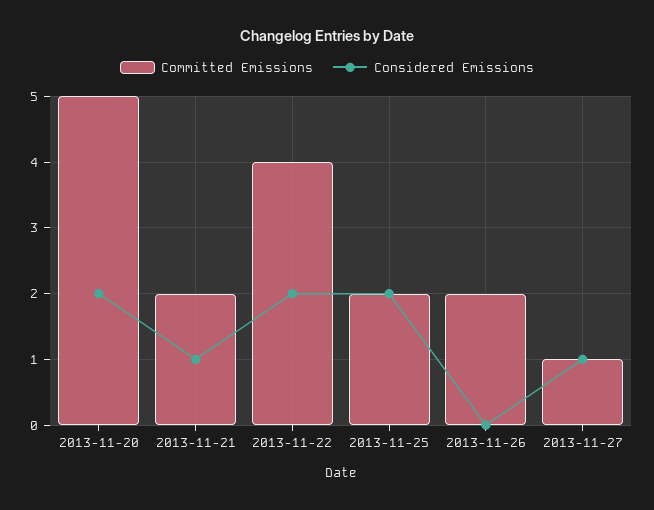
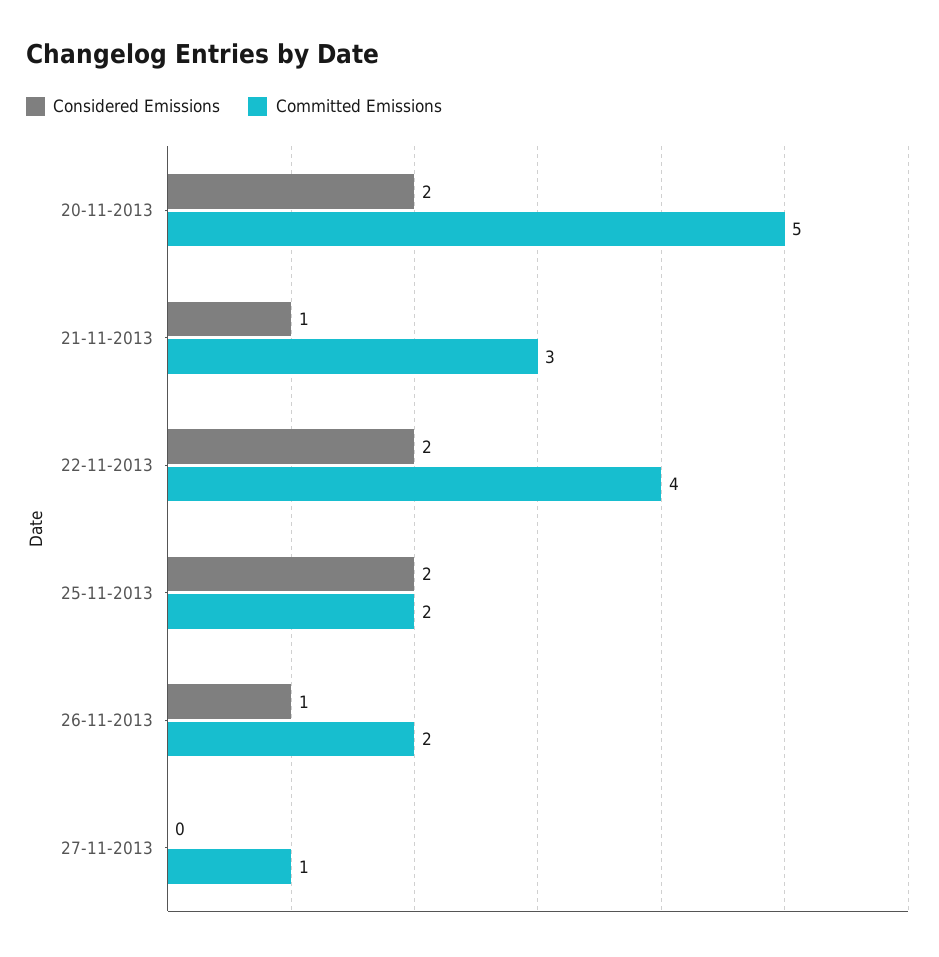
Committed Emissions, 2013-11-21: 2 -> 3
Considered Emissions, 2013-11-26: 0 -> 1
Considered Emissions, 2013-11-27: 1 -> 0

